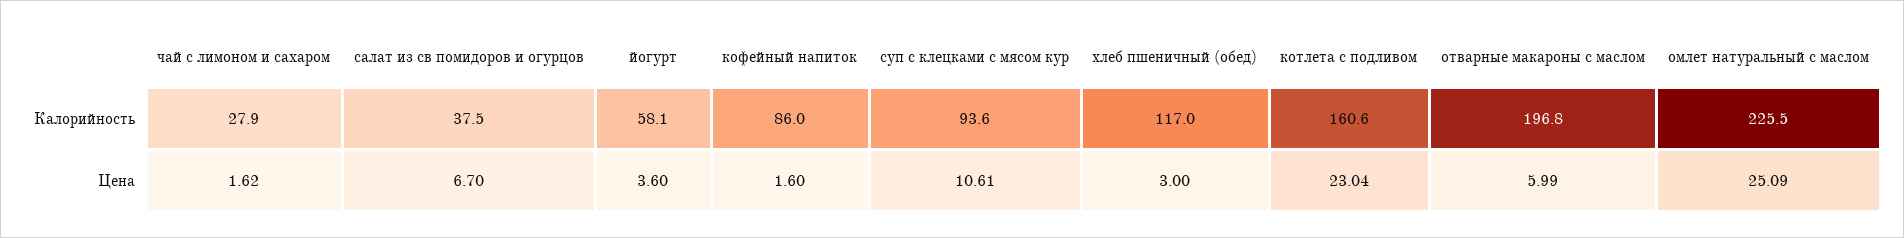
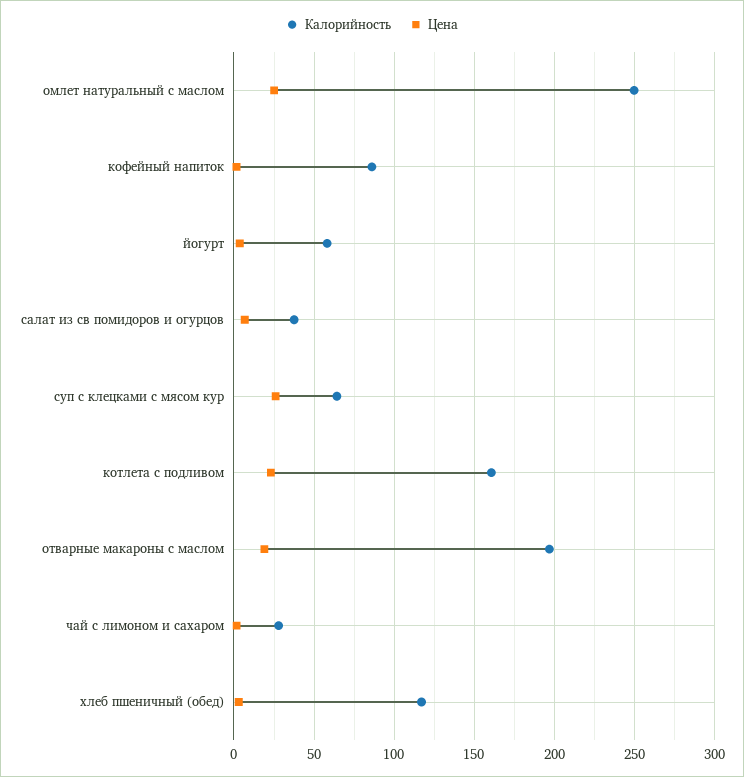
Калорийность, суп с клецками с мясом кур: 93.6 -> 65
Калорийность, омлет натуральный с маслом: 225.5 -> 250
Цена, суп с клецками с мясом кур: 10.61 -> 25
Цена, отварные макароны с маслом: 5.99 -> 20

